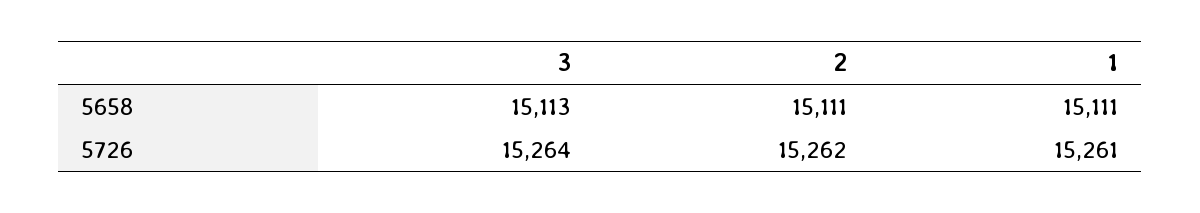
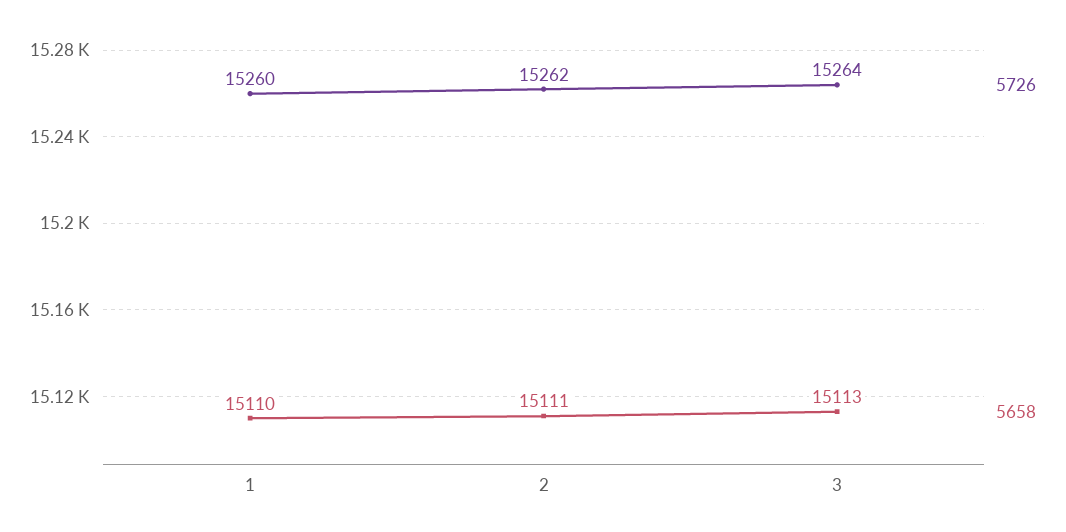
5658, 1: 15111 -> 15110
5726, 1: 15261 -> 15260

